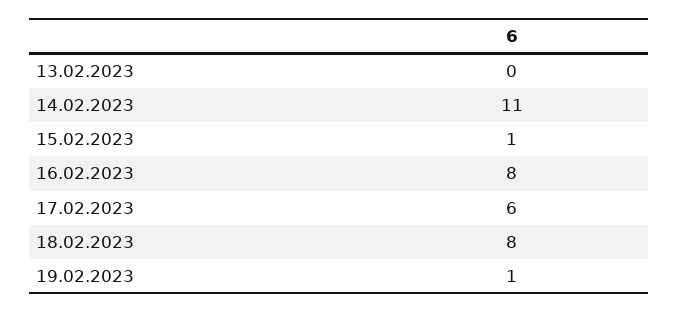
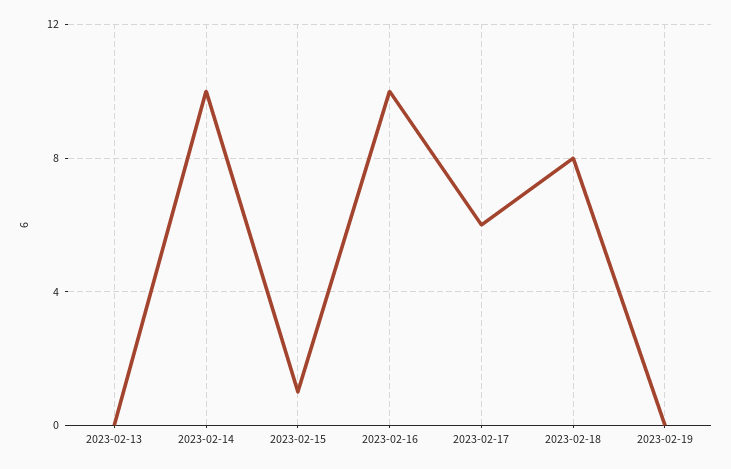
14.02.2023: 11 -> 10
16.02.2023: 8 -> 10
19.02.2023: 1 -> 0

